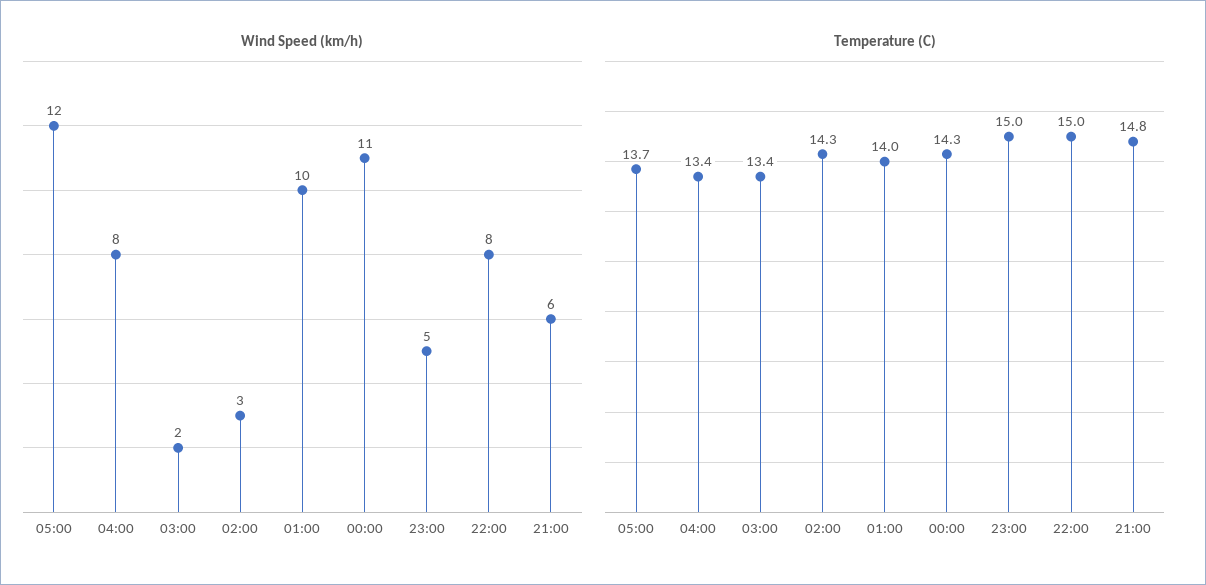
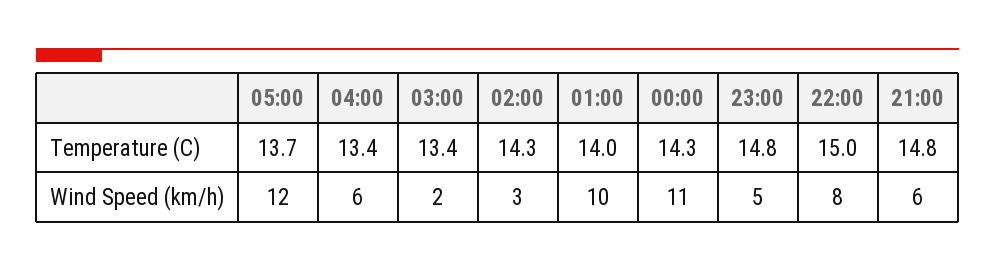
Wind Speed (km/h), 04:00: 8 -> 6
Temperature (C), 23:00: 15 -> 14.8

